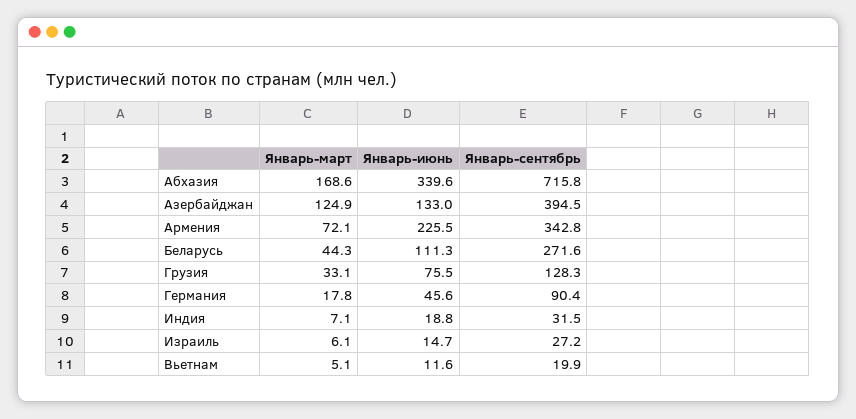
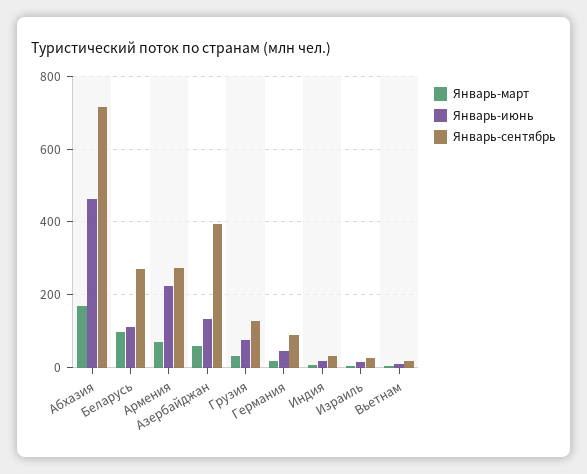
Январь-июнь, Абхазия: 339.6 -> 460
Январь-март, Азербайджан: 124.9 -> 60
Январь-сентябрь, Армения: 342.8 -> 280
Январь-март, Беларусь: 44.3 -> 100

